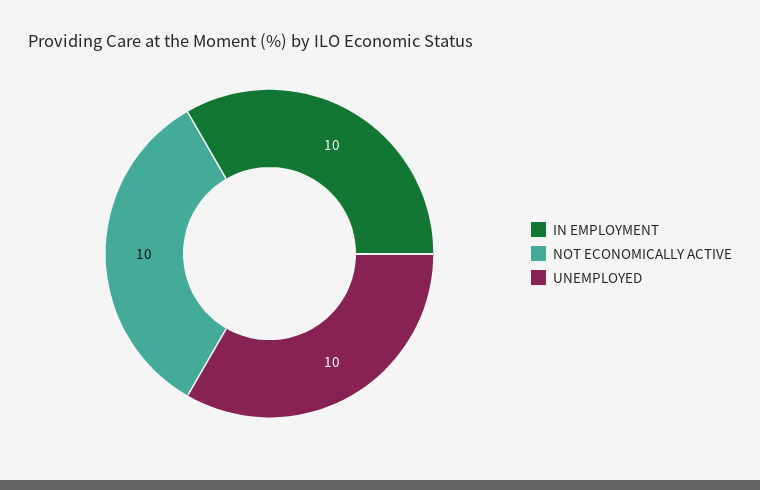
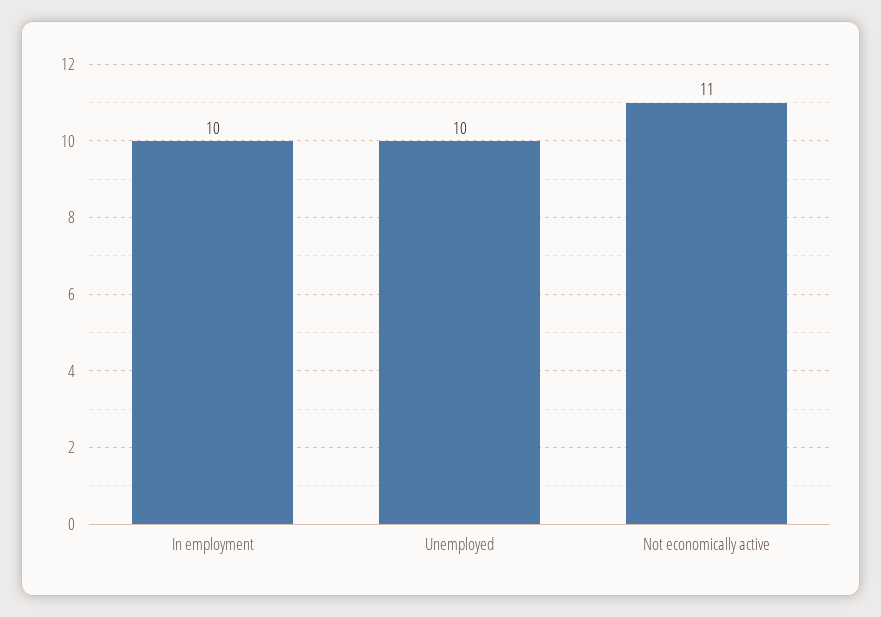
NOT ECONOMICALLY ACTIVE: 10 -> 11

